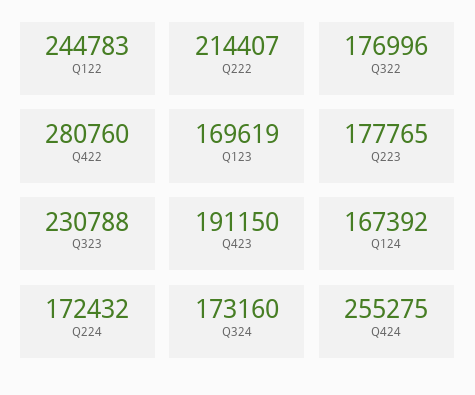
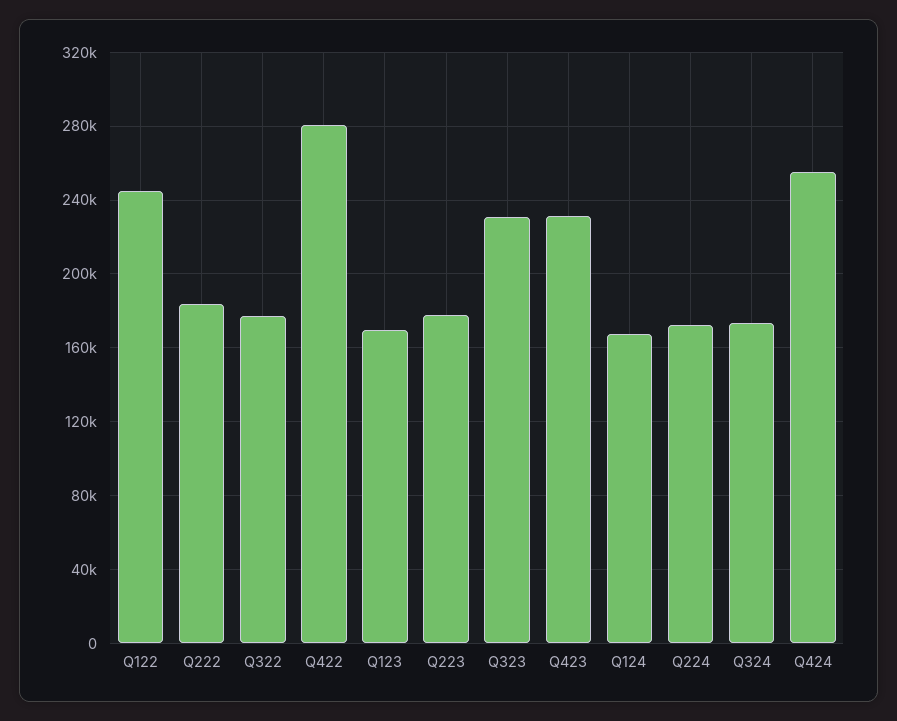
Q222: 214407 -> 185000
Q423: 191150 -> 230000

